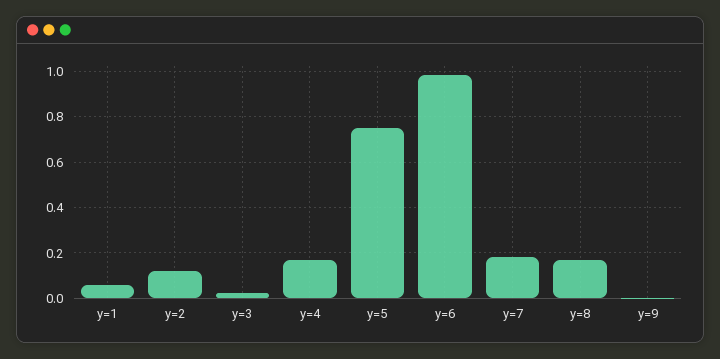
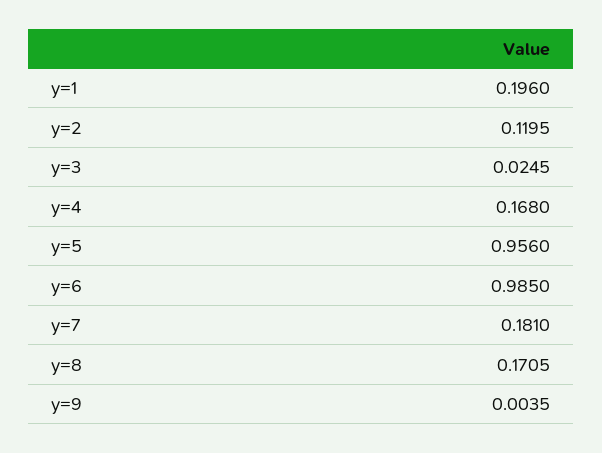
y=1: 0.05 -> 0.196
y=5: 0.75 -> 0.956

